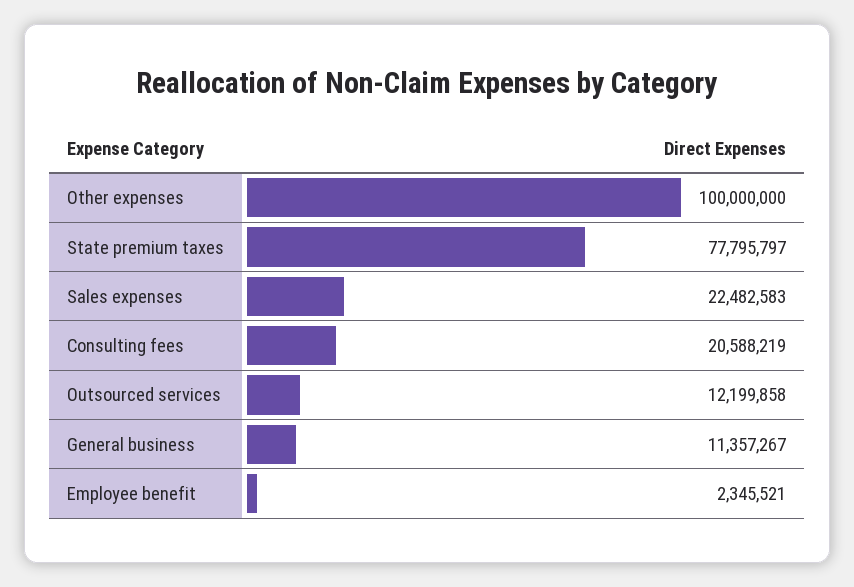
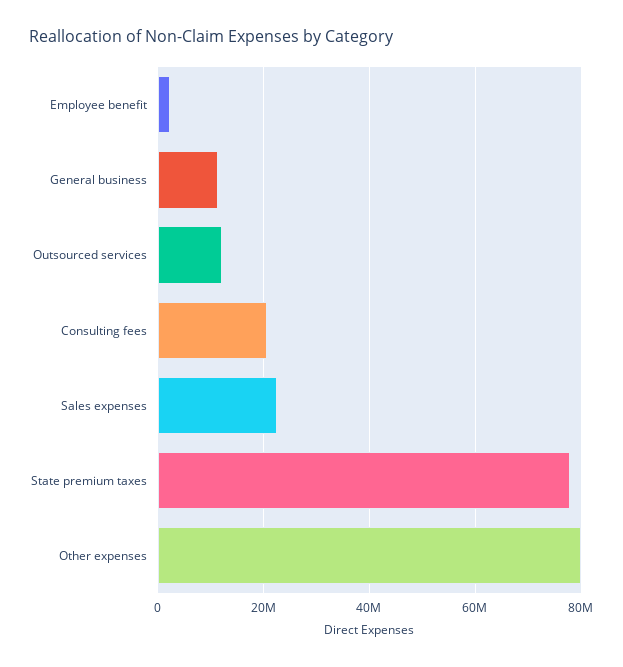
Other expenses: 100000000 -> 80000000

